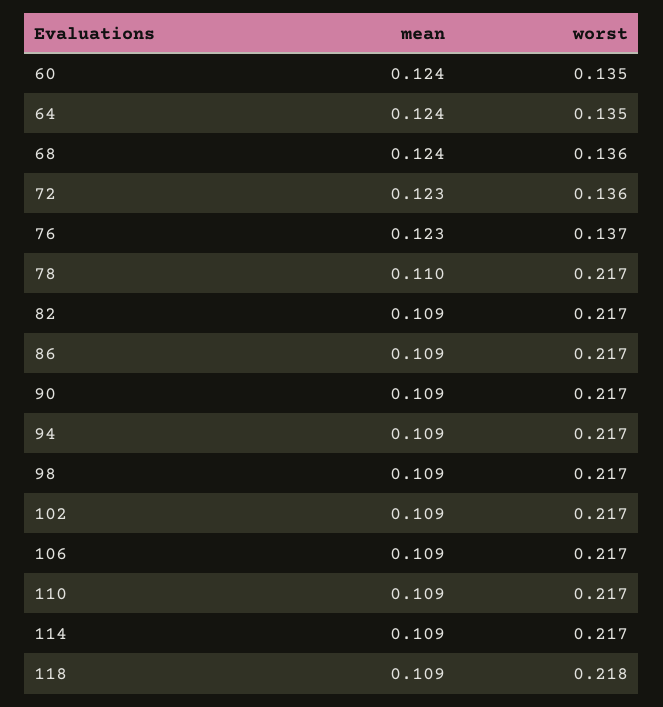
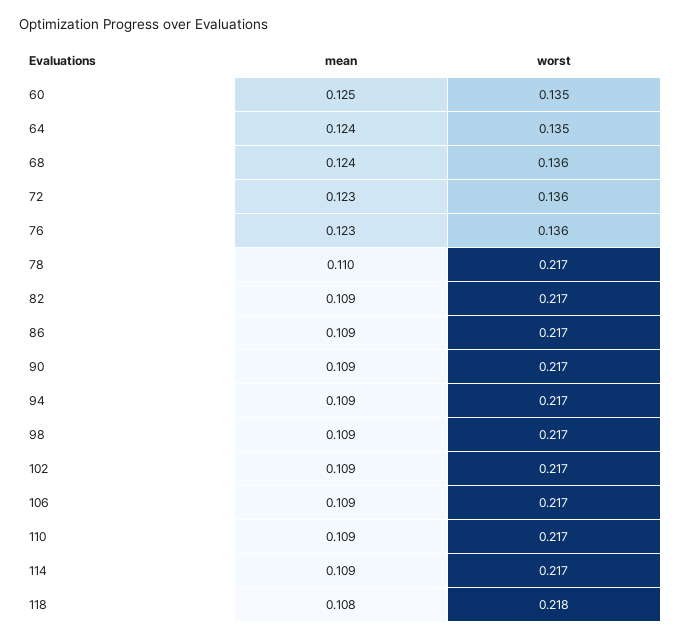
mean, 60: 0.124 -> 0.125
worst, 76: 0.137 -> 0.136
mean, 118: 0.109 -> 0.108

